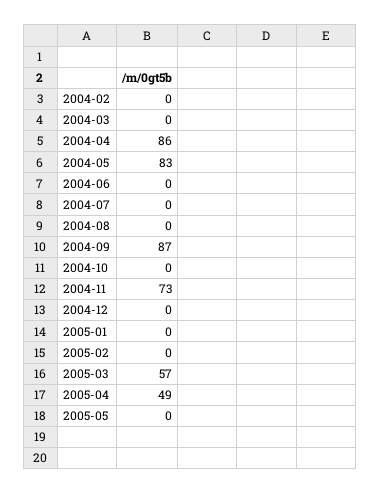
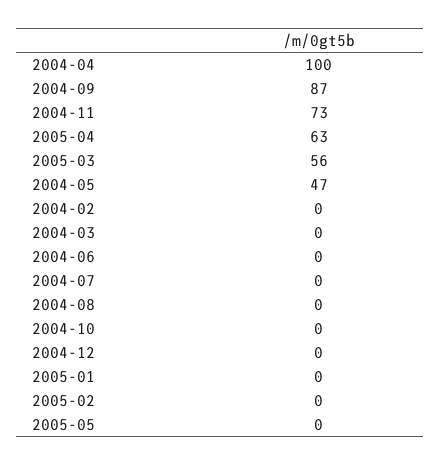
2004-04: 86 -> 100
2004-05: 83 -> 47
2005-03: 57 -> 56
2005-04: 49 -> 63

